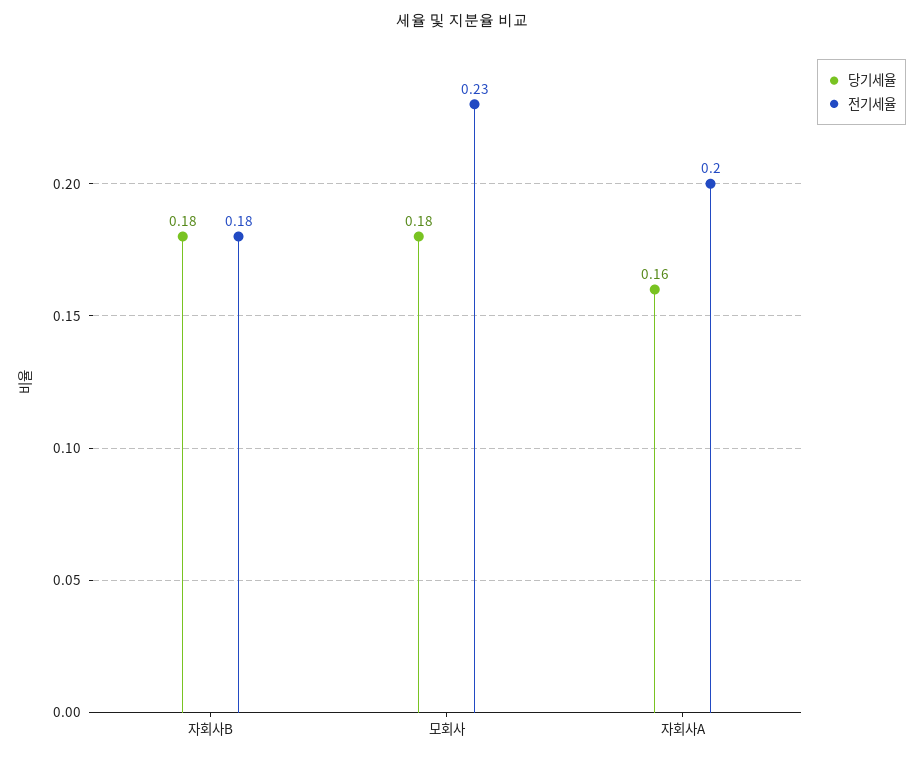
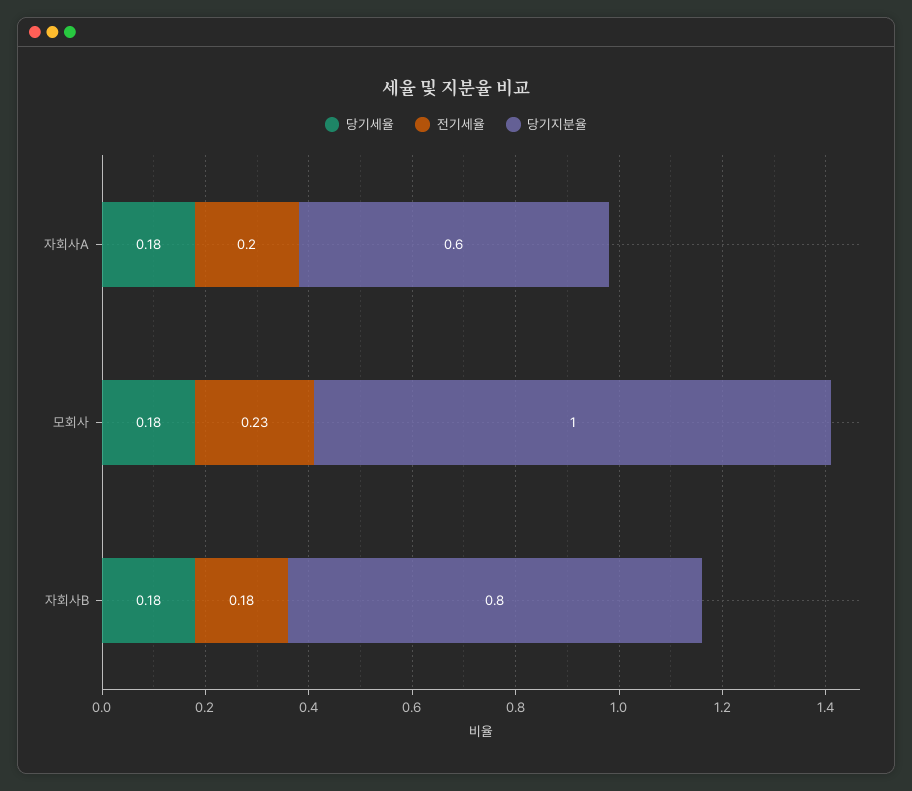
당기세율, 자회사A: 0.16 -> 0.18
당기지분율, 자회사A: none -> 0.6
당기지분율, 모회사: none -> 1
당기지분율, 자회사B: none -> 0.8

